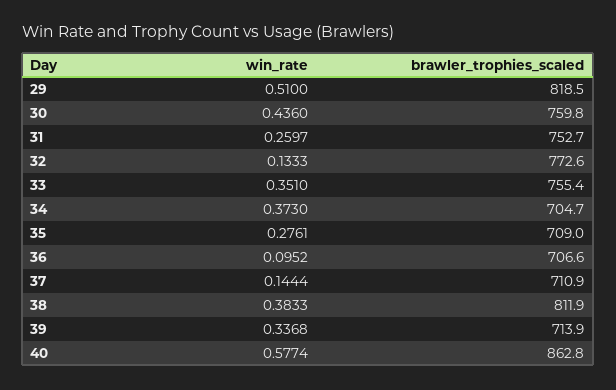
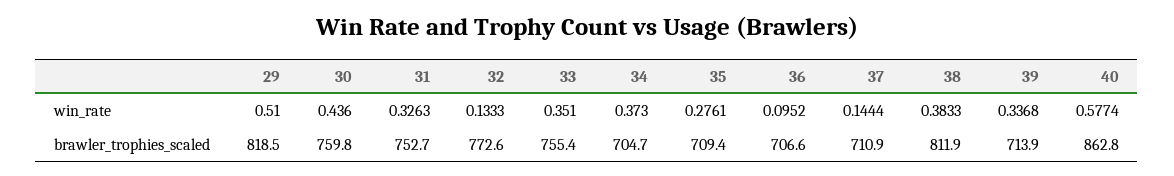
win_rate, 31: 0.2597 -> 0.3263
brawler_trophies_scaled, 35: 709 -> 709.4

